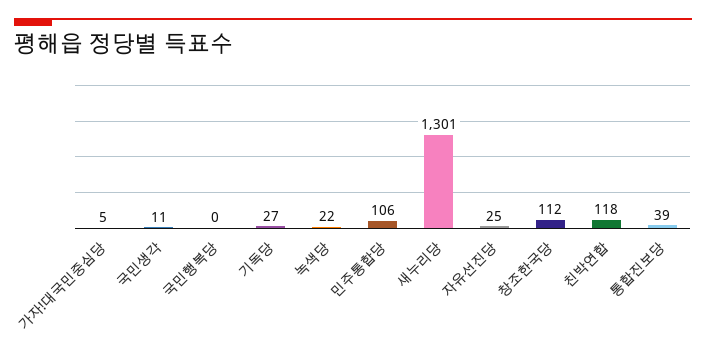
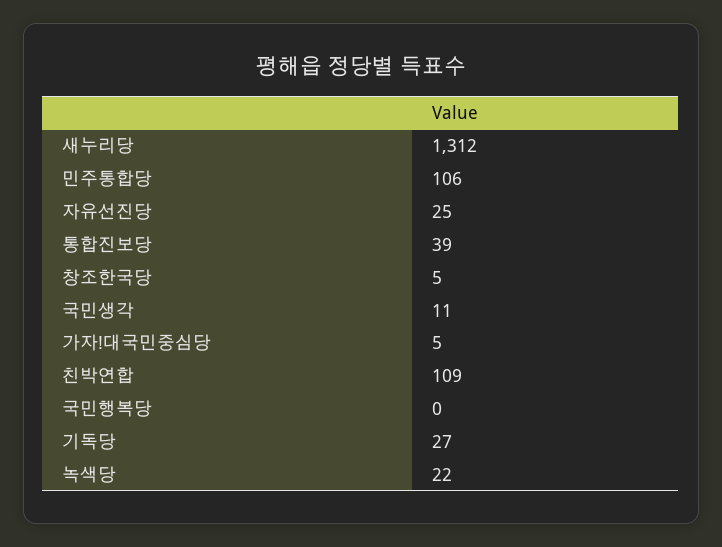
새누리당: 1301 -> 1312
창조한국당: 112 -> 5
친박연합: 118 -> 109

